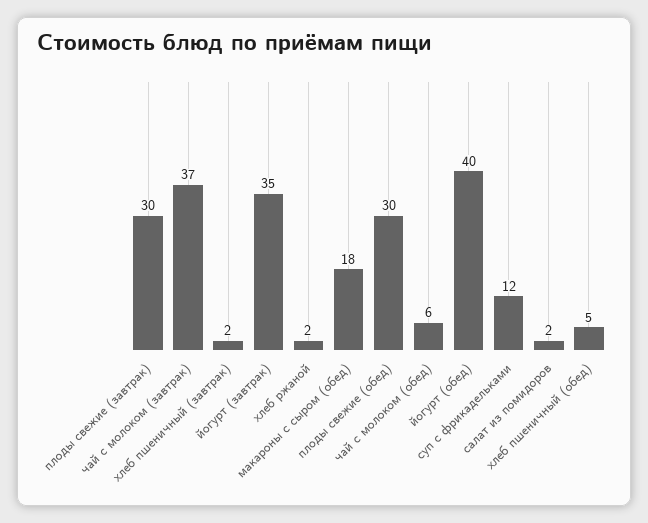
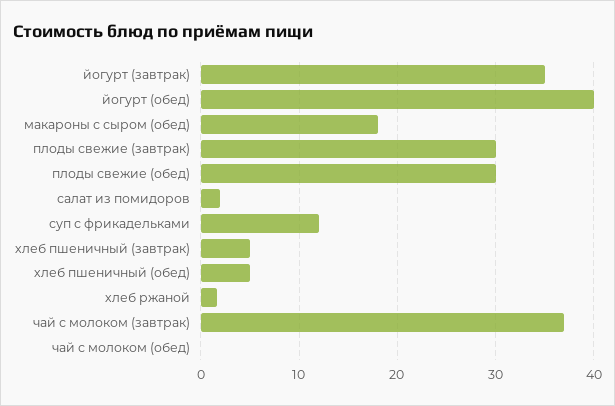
хлеб пшеничный (завтрак): 2 -> 5
чай с молоком (обед): 6 -> 0

